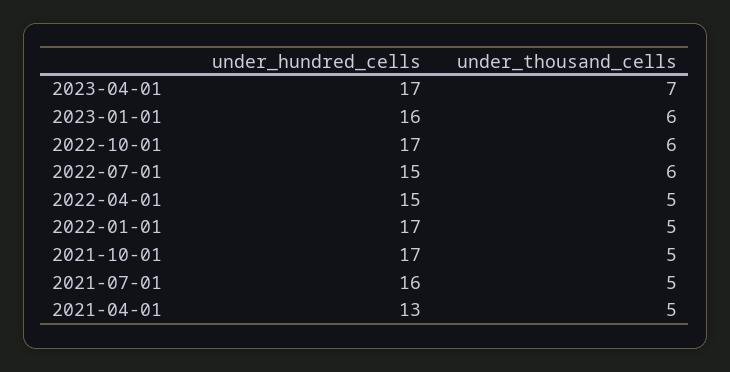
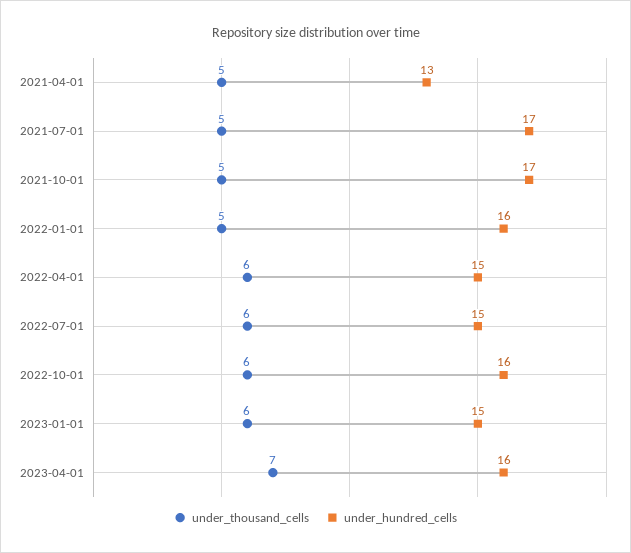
under_hundred_cells, 2023-04-01: 17 -> 16
under_hundred_cells, 2023-01-01: 16 -> 15
under_hundred_cells, 2022-10-01: 17 -> 16
under_thousand_cells, 2022-04-01: 5 -> 6
under_hundred_cells, 2022-01-01: 17 -> 16
under_hundred_cells, 2021-07-01: 16 -> 17

